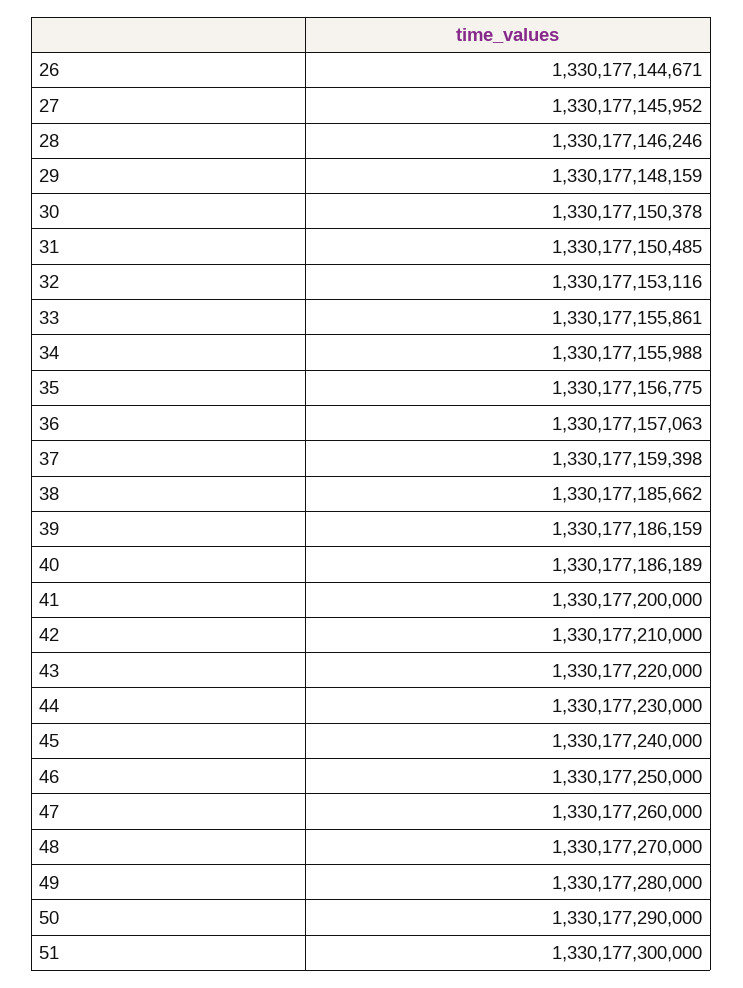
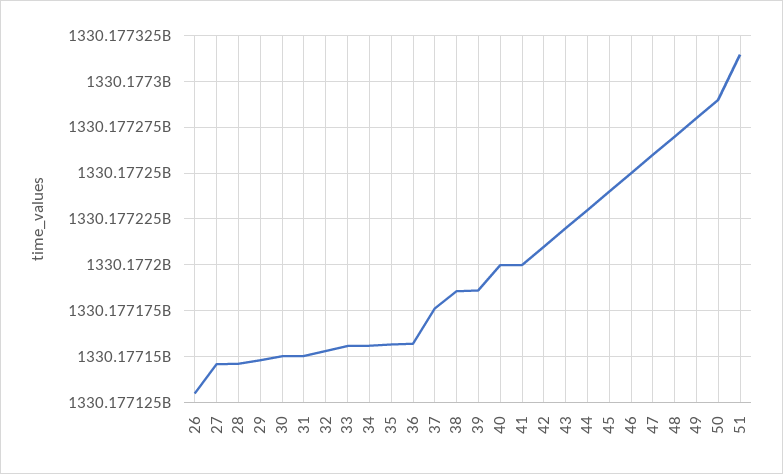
26: 1330177144671 -> 1330177130000
37: 1330177159398 -> 1330177175000
40: 1330177186189 -> 1330177200000
51: 1330177300000 -> 1330177315000

